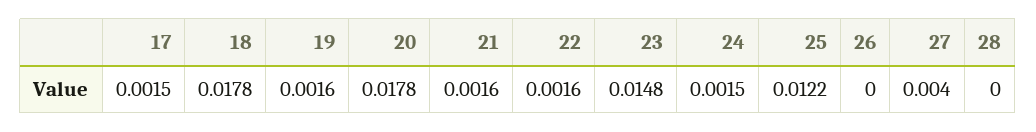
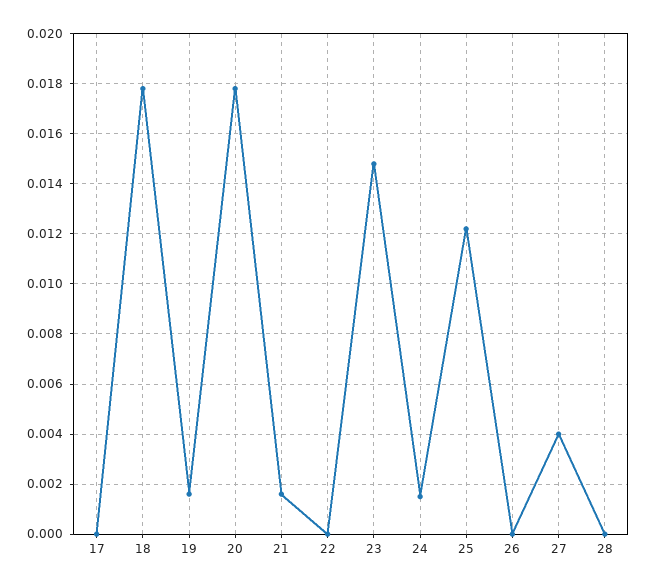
17: 0.0015 -> 0
22: 0.0016 -> 0

